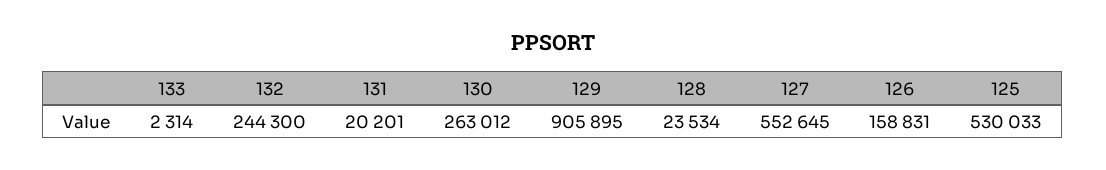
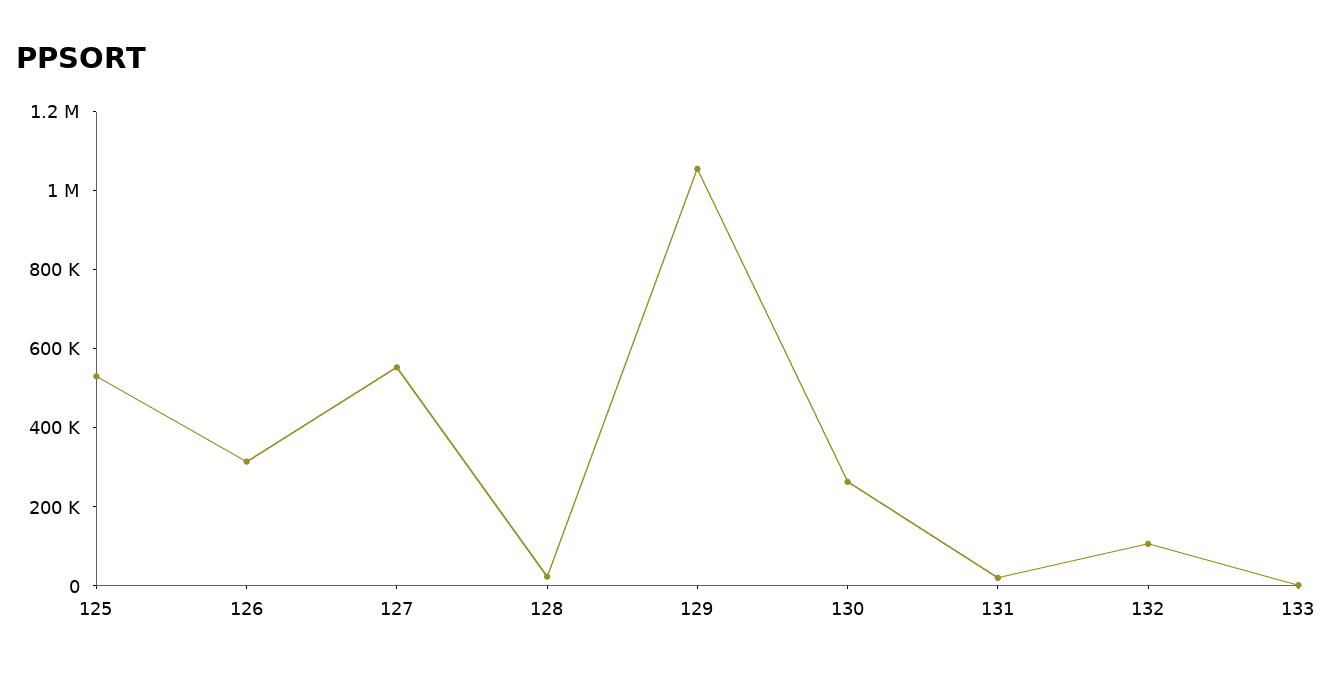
132: 244300 -> 100000
129: 905895 -> 1050000
126: 158831 -> 300000

